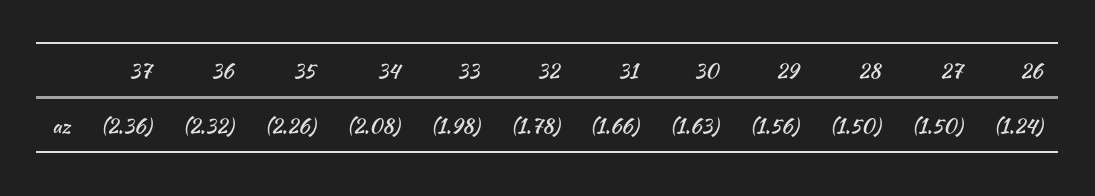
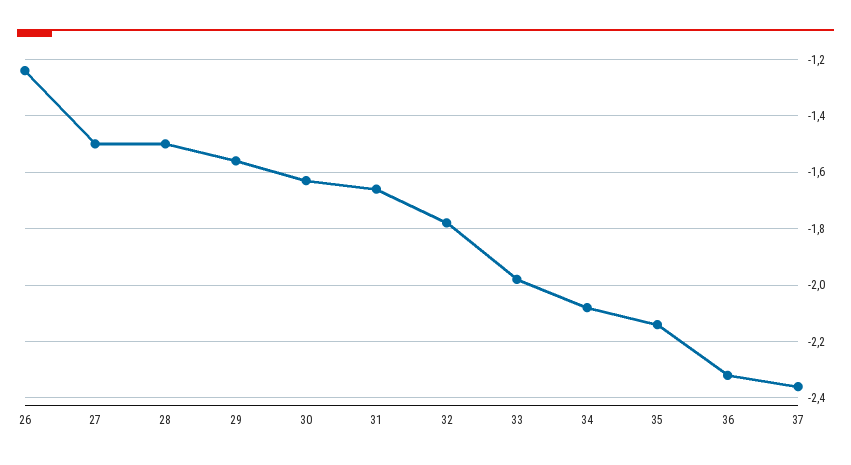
35: -2.26 -> -2.15

